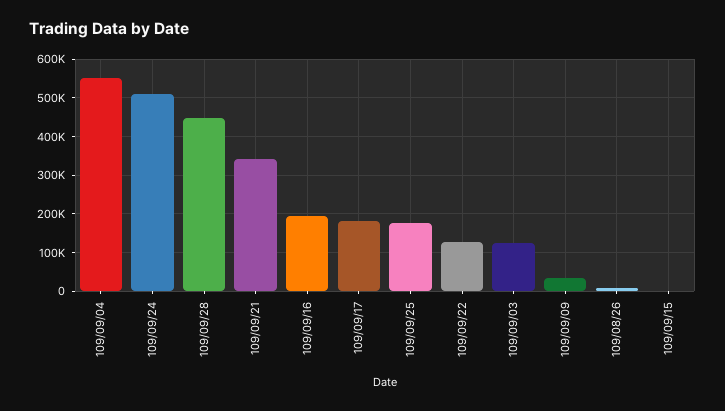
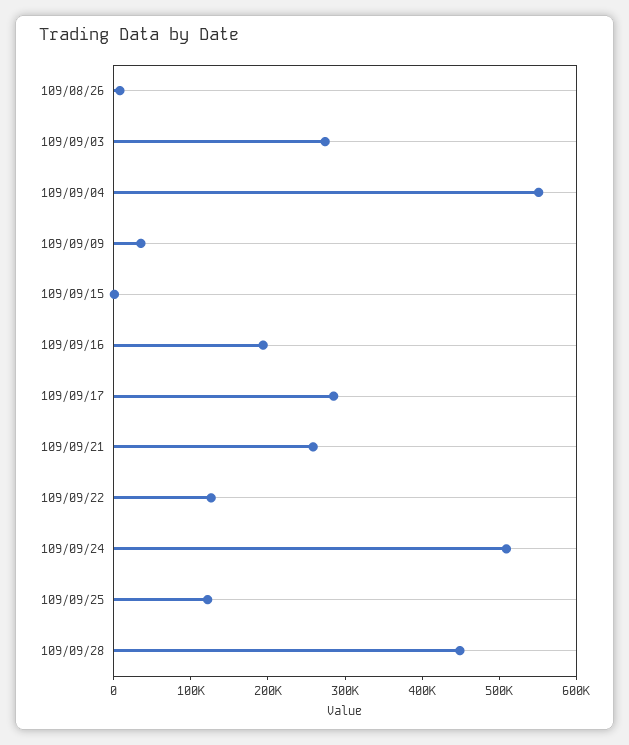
109/09/21: 340000 -> 260000
109/09/17: 180000 -> 280000
109/09/25: 180000 -> 120000
109/09/03: 120000 -> 280000

